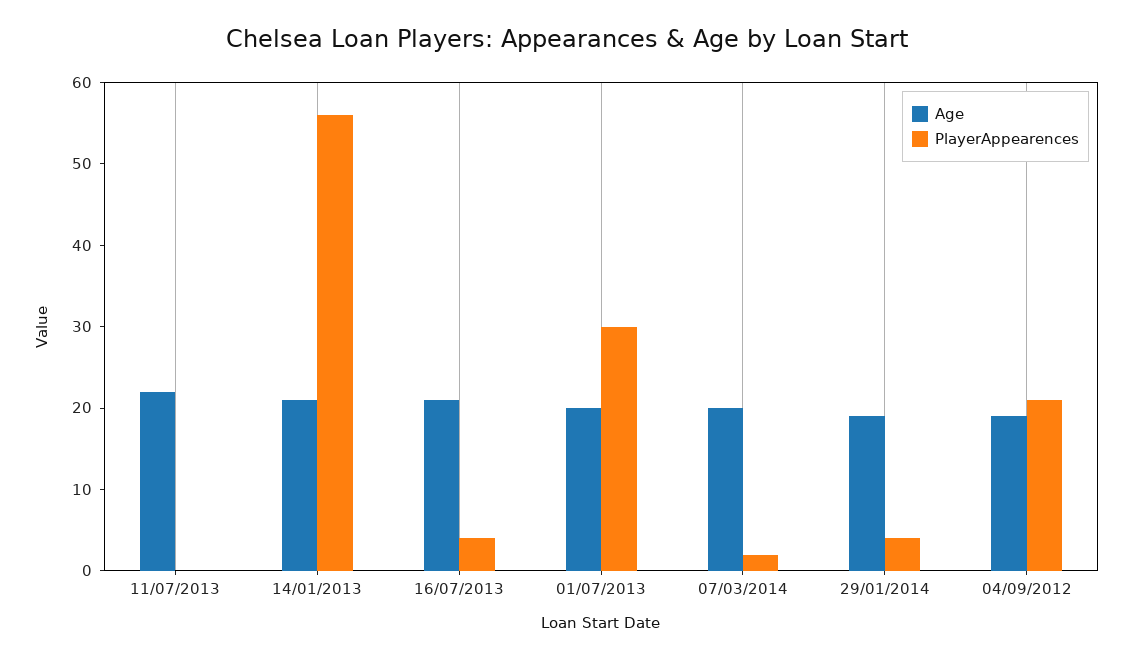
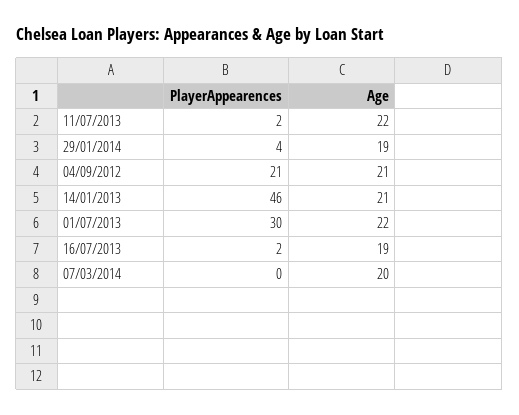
PlayerAppearences, 11/07/2013: 0 -> 2
PlayerAppearences, 14/01/2013: 56 -> 46
Age, 16/07/2013: 21 -> 19
PlayerAppearences, 16/07/2013: 4 -> 2
Age, 01/07/2013: 20 -> 22
PlayerAppearences, 07/03/2014: 2 -> 0
Age, 04/09/2012: 19 -> 21

